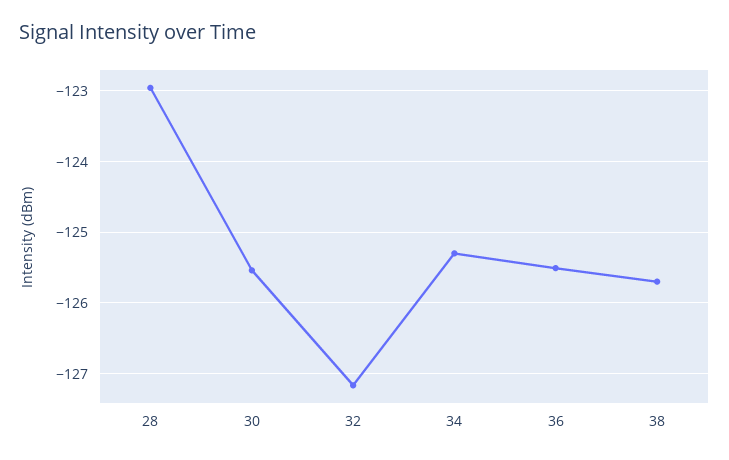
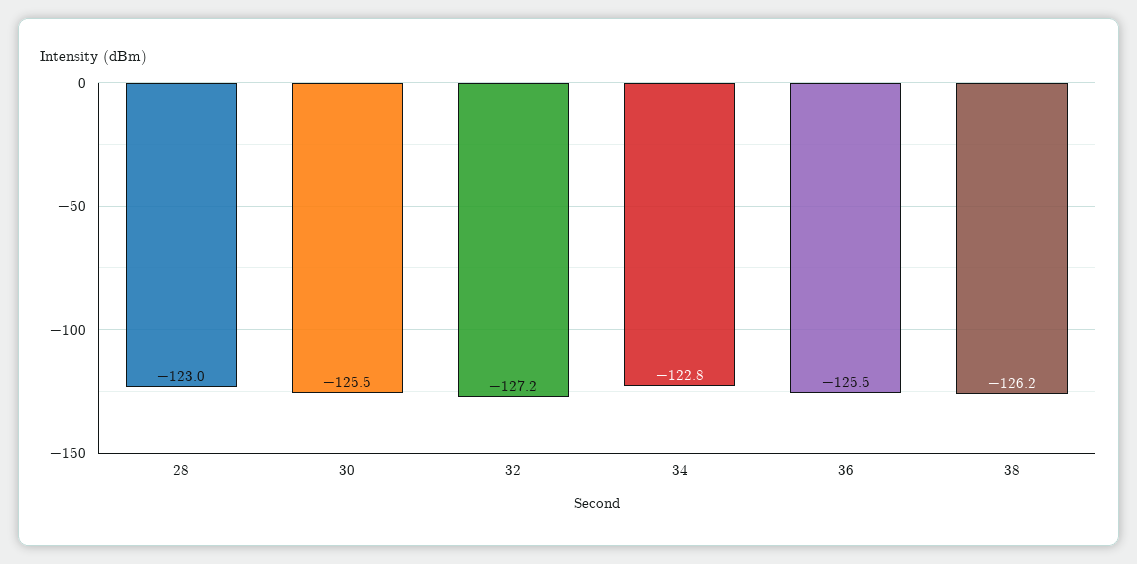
34: -125.3 -> -122.8
38: -125.7 -> -126.2

